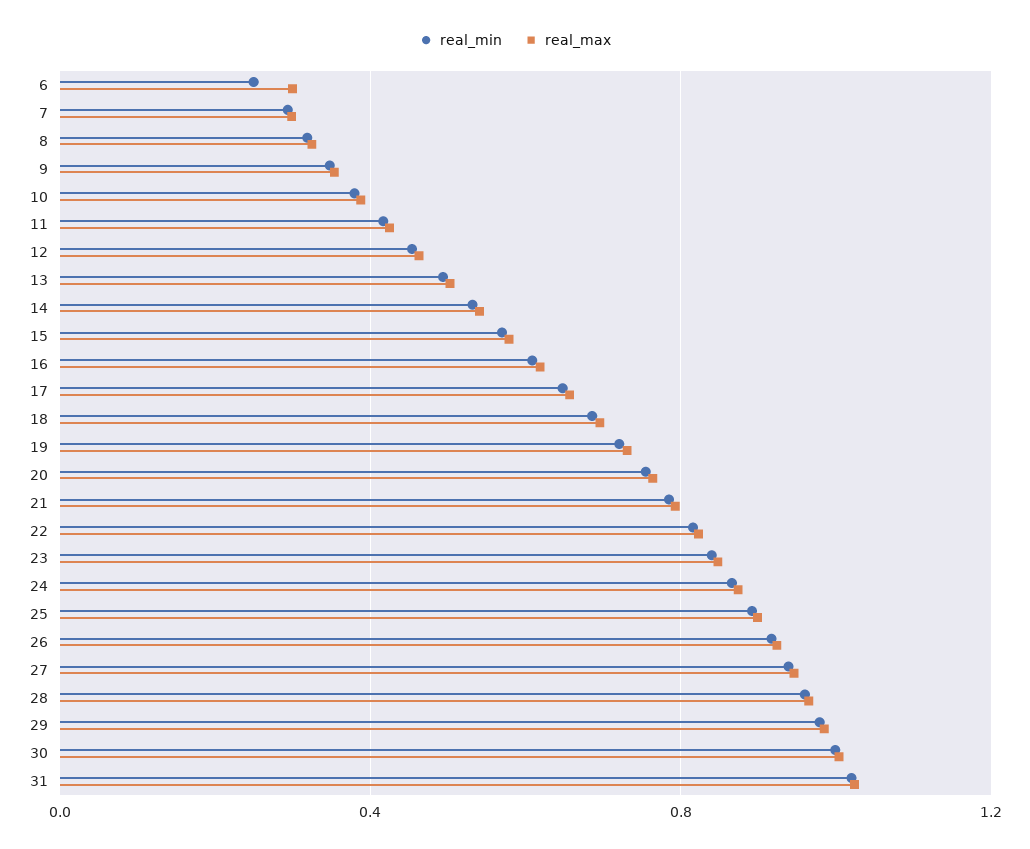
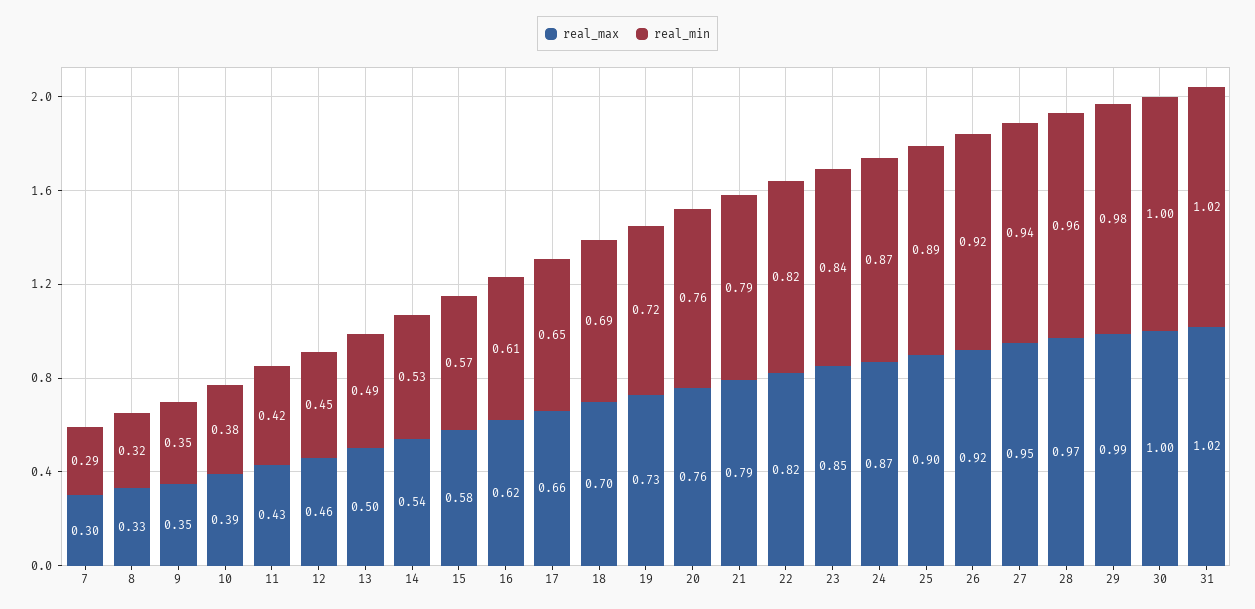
real_min, 6: 0.25 -> none
real_max, 6: 0.3 -> none

